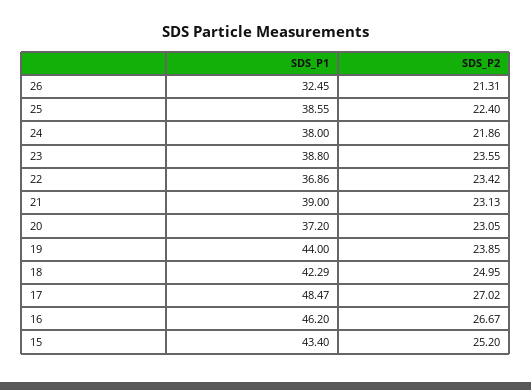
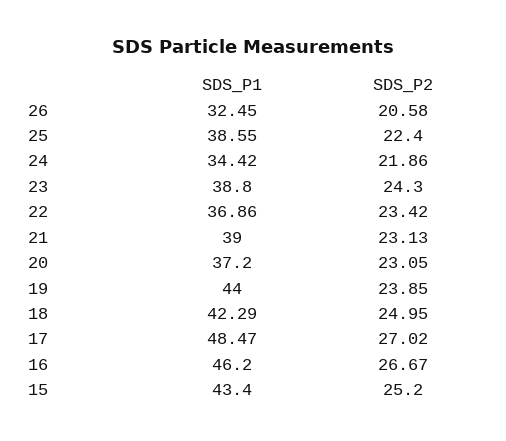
SDS_P2, 26: 21.31 -> 20.58
SDS_P1, 24: 38 -> 34.42
SDS_P2, 23: 23.55 -> 24.3

